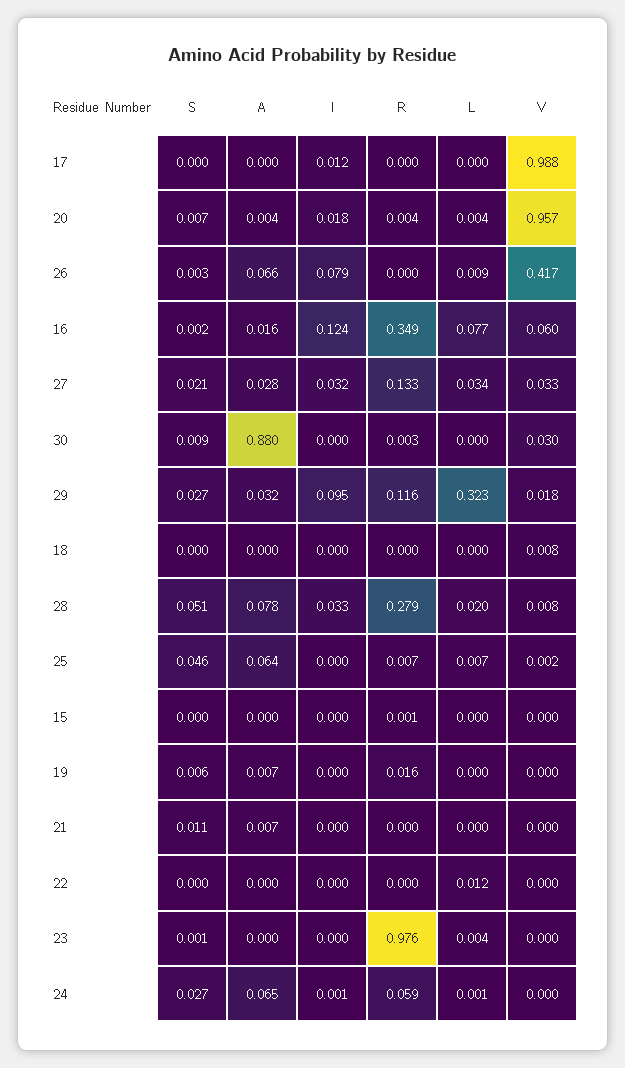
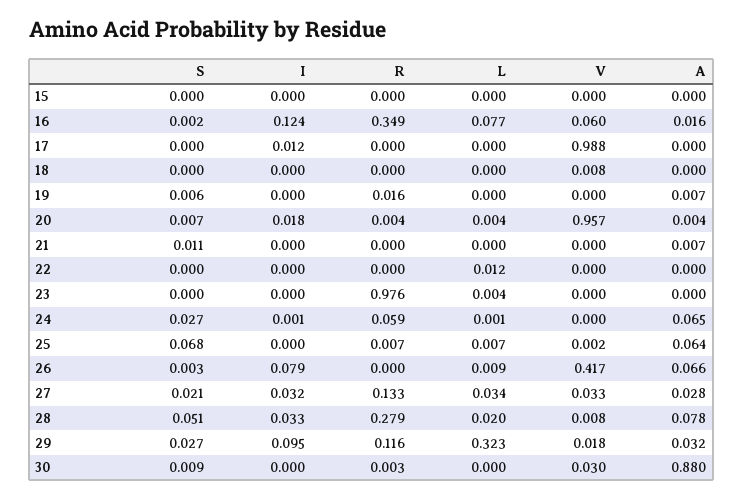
S, 25: 0.046 -> 0.068
R, 15: 0.001 -> 0
S, 23: 0.001 -> 0

